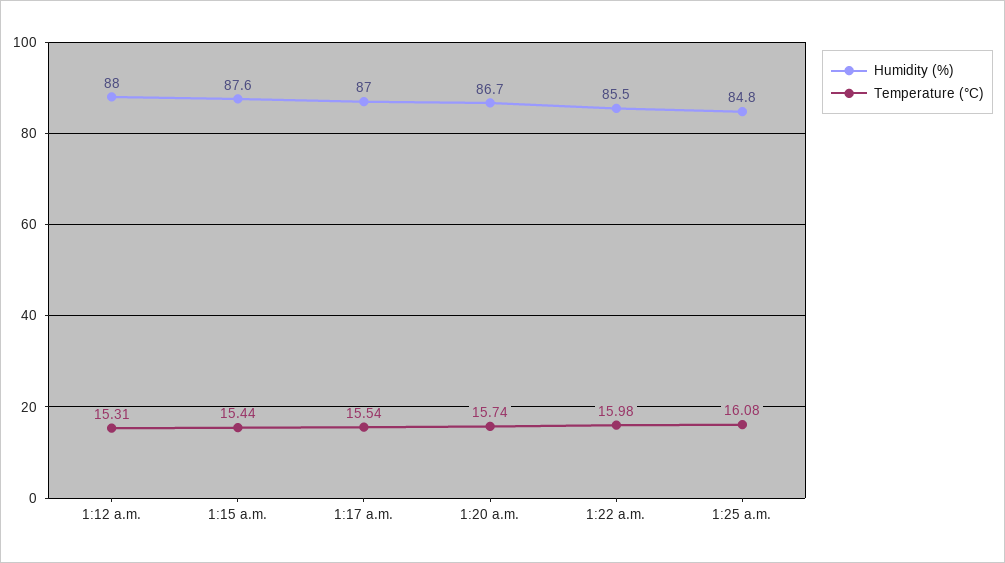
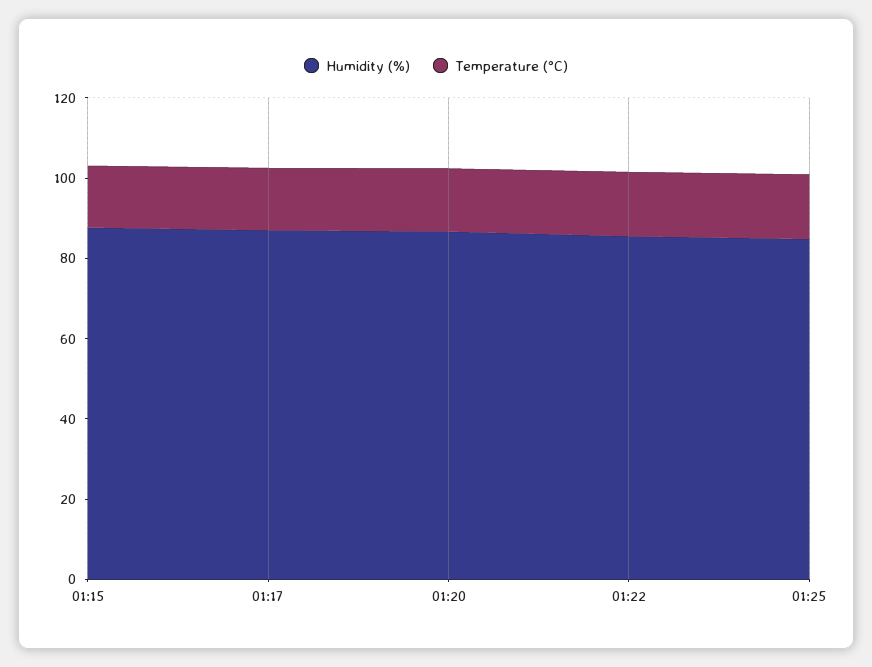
Humidity (%), 1:12 a.m.: 88 -> none
Temperature (°C), 1:12 a.m.: 15.31 -> none

